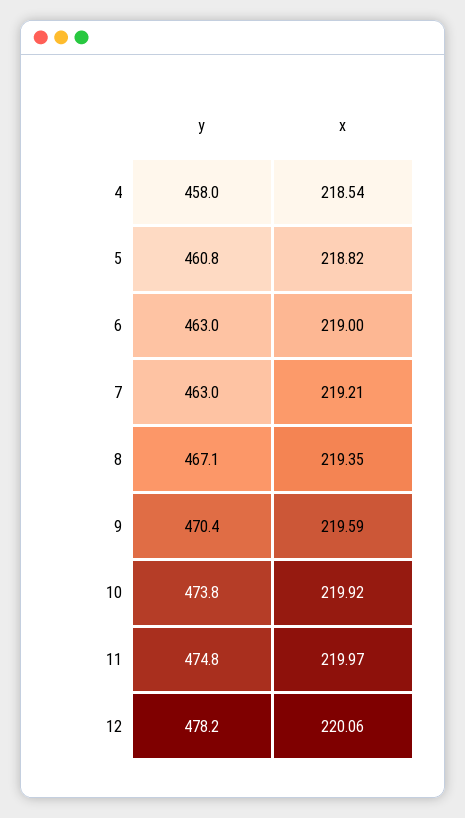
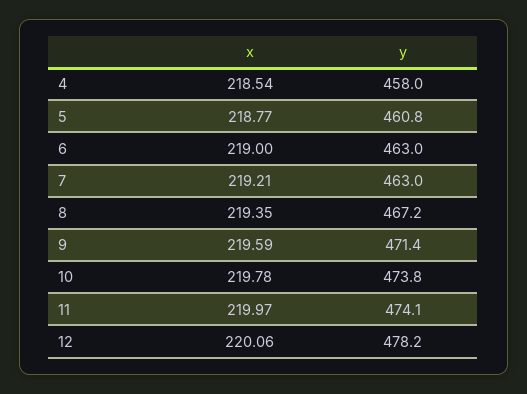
x, 5: 218.82 -> 218.77
y, 8: 467.1 -> 467.2
y, 9: 470.4 -> 471.4
x, 10: 219.92 -> 219.78
y, 11: 474.8 -> 474.1

